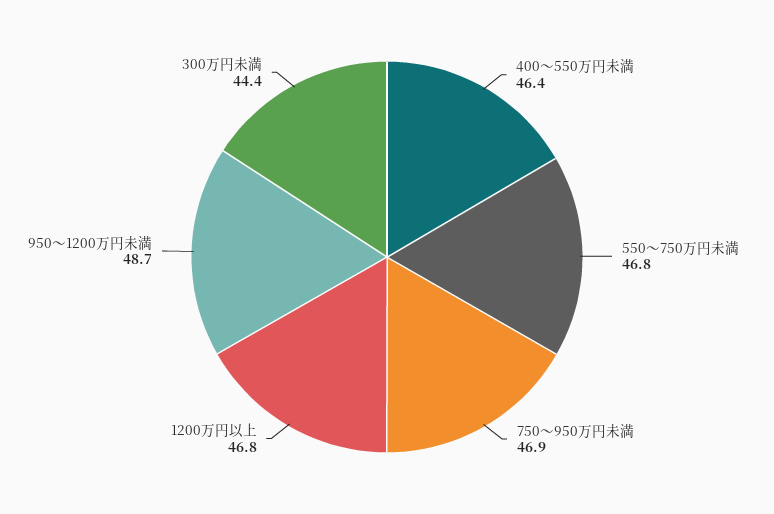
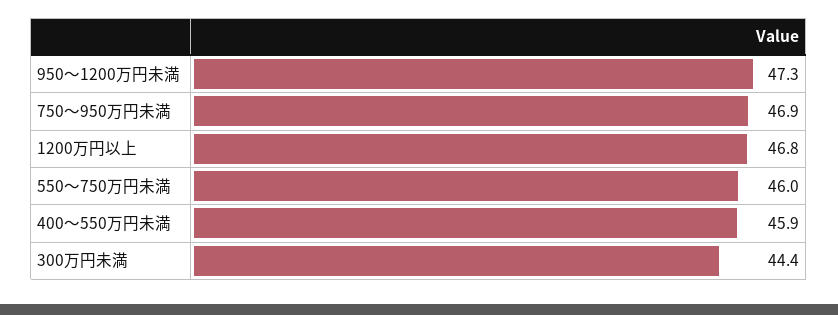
400～550万円未満: 46.4 -> 45.9
550～750万円未満: 46.8 -> 46
950～1200万円未満: 48.7 -> 47.3

